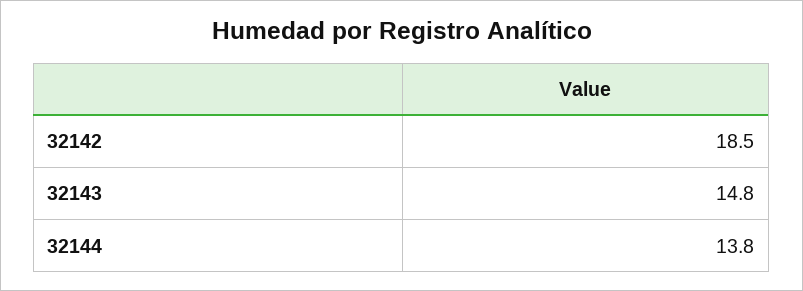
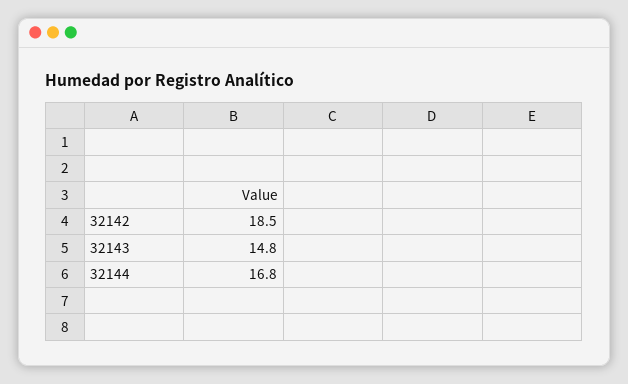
32144: 13.8 -> 16.8

